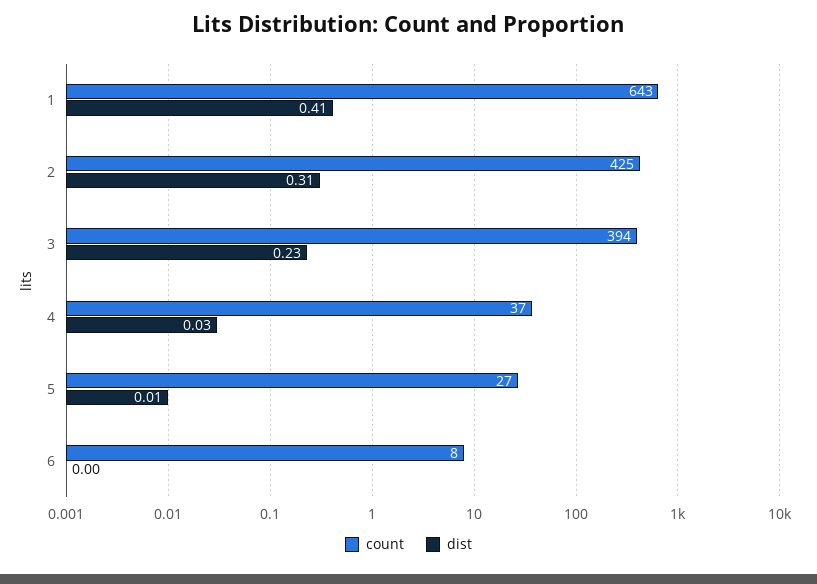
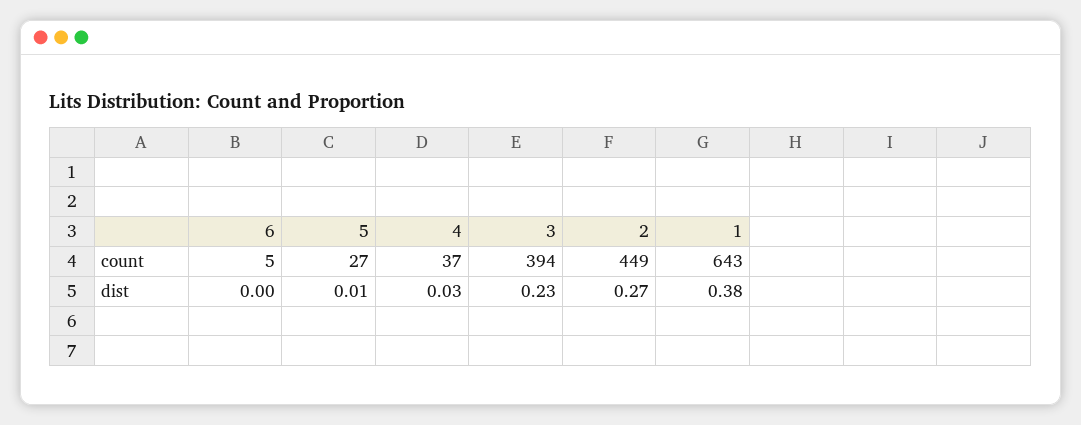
dist, 1: 0.41 -> 0.38
count, 2: 425 -> 449
dist, 2: 0.31 -> 0.27
count, 6: 8 -> 5

